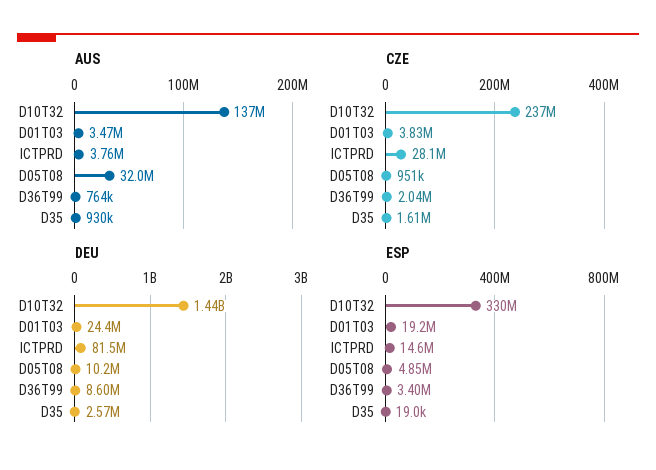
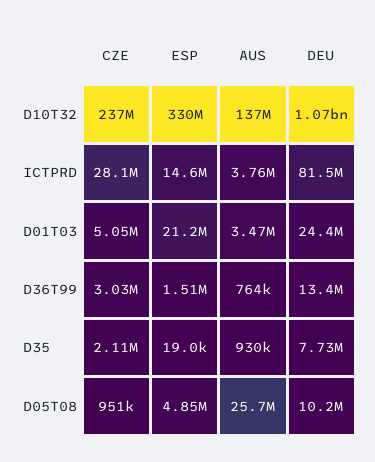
AUS, D05T08: 32000000 -> 25700000
CZE, D01T03: 3830000 -> 5050000
CZE, D36T99: 2040000 -> 3030000
CZE, D35: 1610000 -> 2110000
DEU, D10T32: 1440000000 -> 1070000000
DEU, D36T99: 8600000 -> 13400000
DEU, D35: 2570000 -> 7730000
ESP, D01T03: 19200000 -> 21200000
ESP, D36T99: 3400000 -> 1510000

